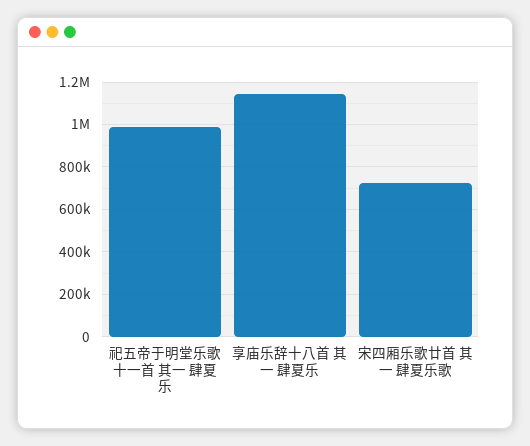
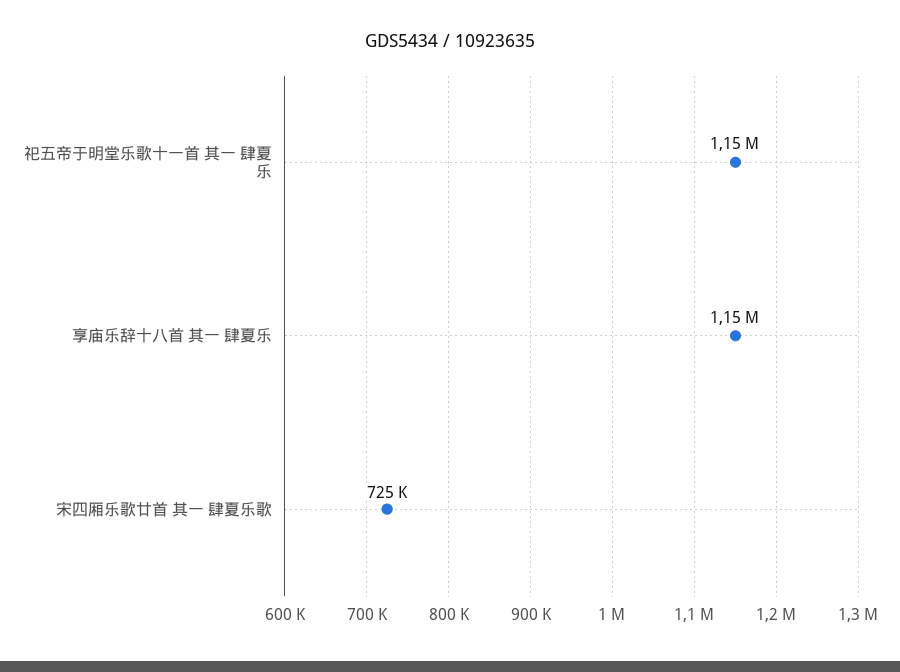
祀五帝于明堂乐歌十一首 其一 肆夏乐: 1000000 -> 1150000

